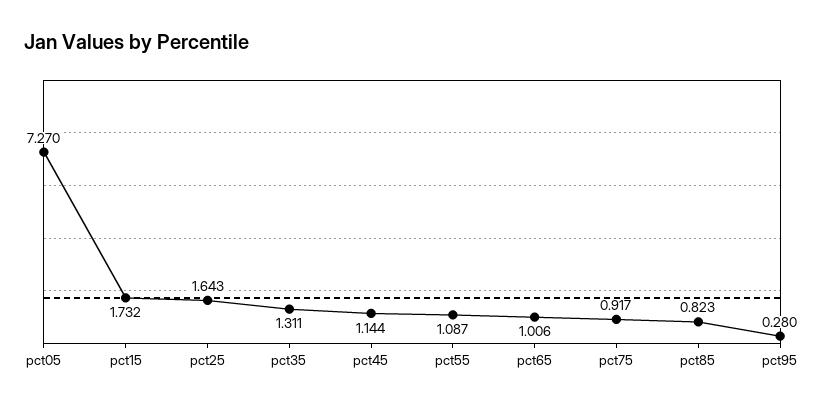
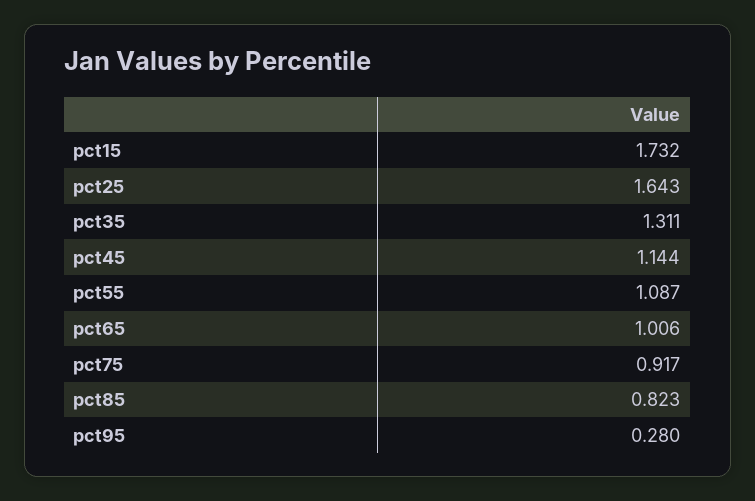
pct05: 7.27 -> none

